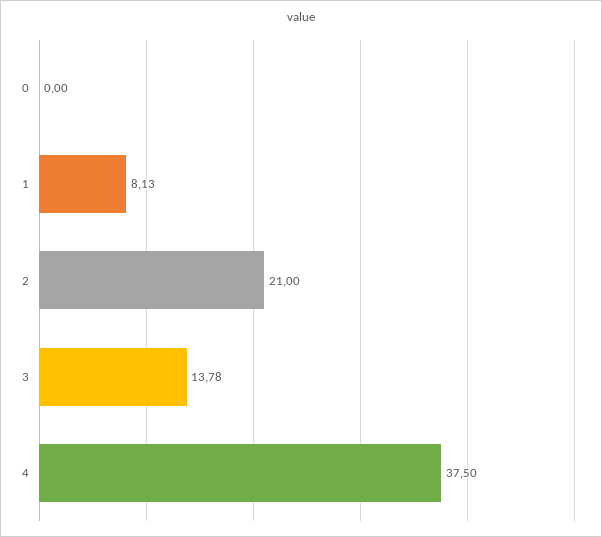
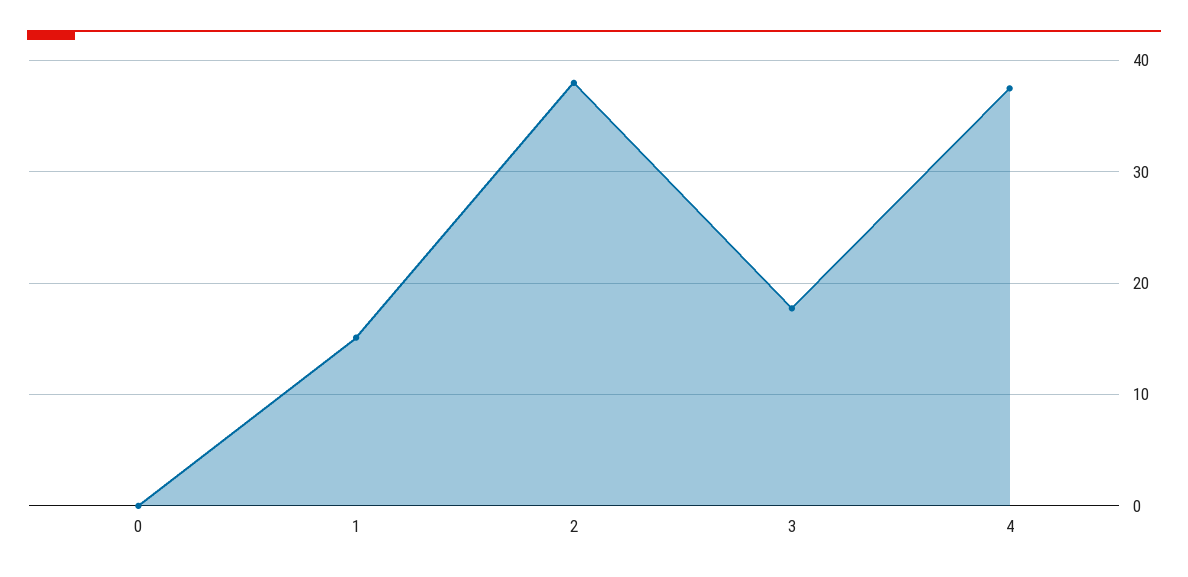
1: 8.13 -> 15
2: 21 -> 38
3: 13.78 -> 18

